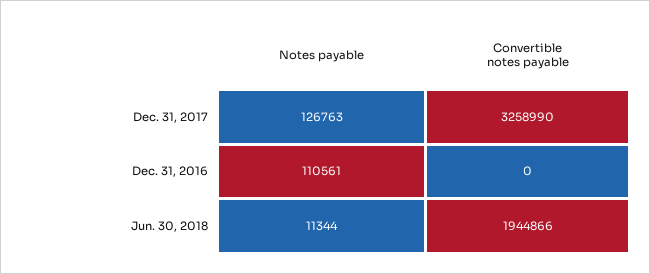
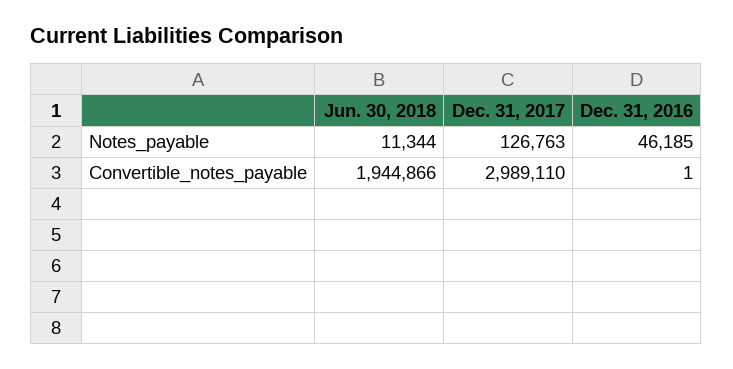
Convertible notes payable, Dec. 31, 2017: 3258990 -> 2989110
Notes payable, Dec. 31, 2016: 110561 -> 46185
Convertible notes payable, Dec. 31, 2016: 0 -> 1

